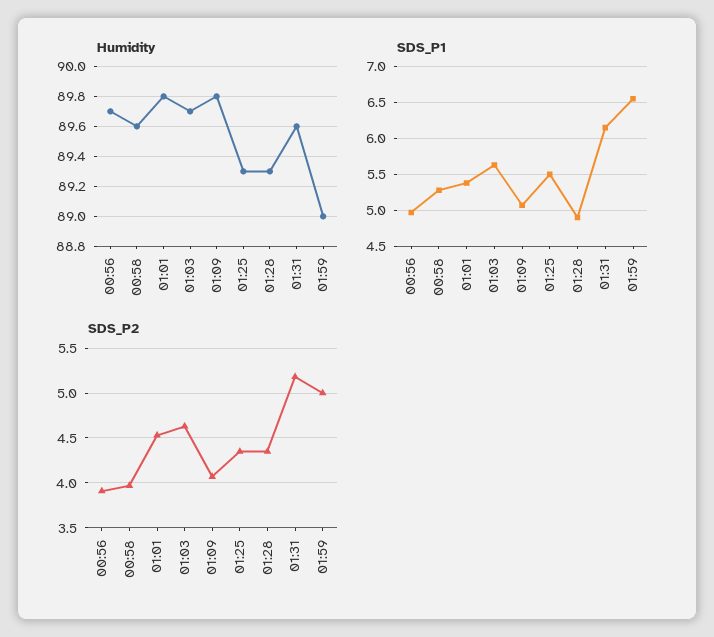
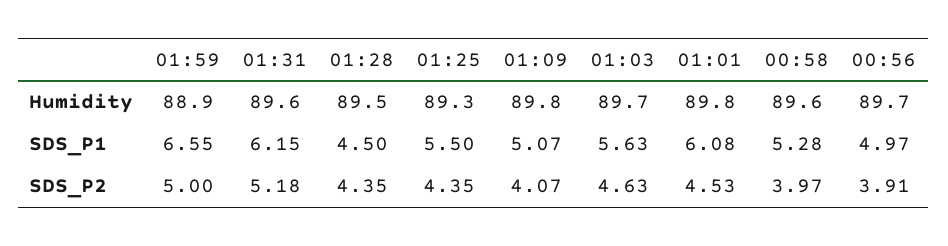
Humidity, 01:28: 89.3 -> 89.5
Humidity, 01:59: 89 -> 88.9
SDS_P1, 01:01: 5.4 -> 6.08
SDS_P1, 01:28: 4.9 -> 4.5

